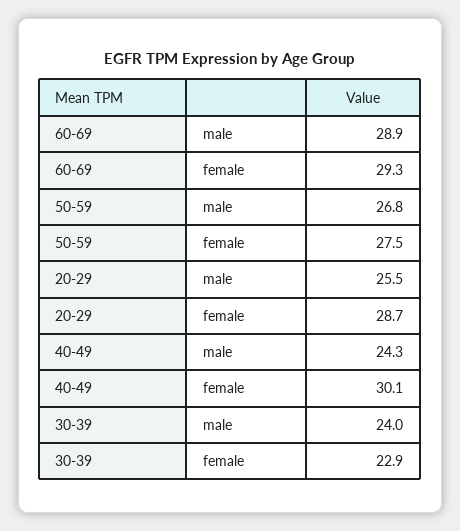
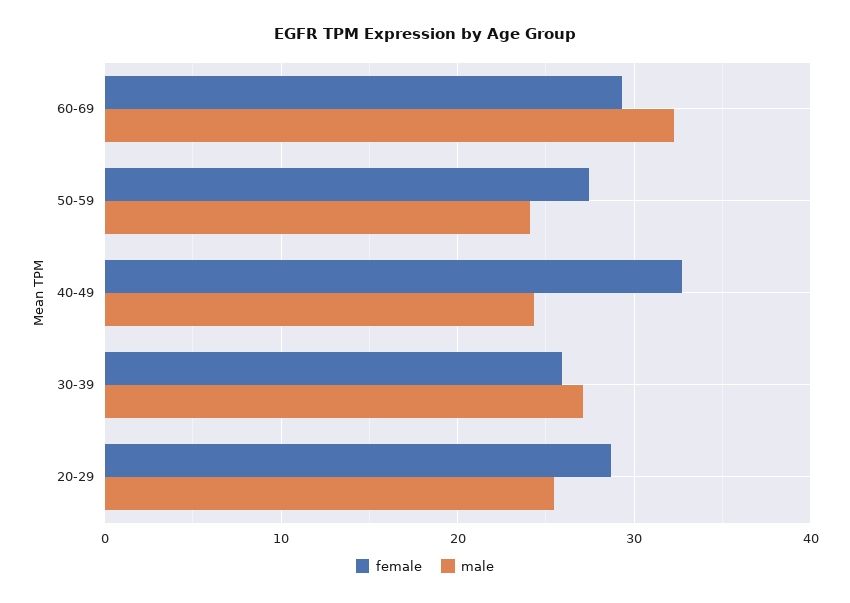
male, 60-69: 28.9 -> 32
male, 50-59: 26.8 -> 24
female, 40-49: 30.1 -> 33
male, 30-39: 24 -> 27
female, 30-39: 22.9 -> 26

